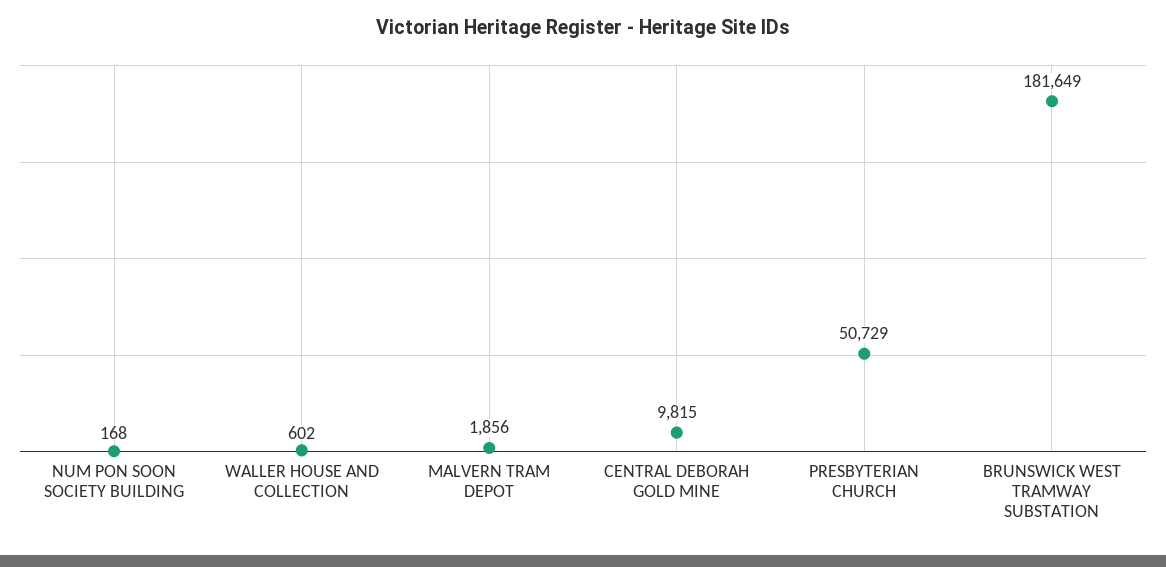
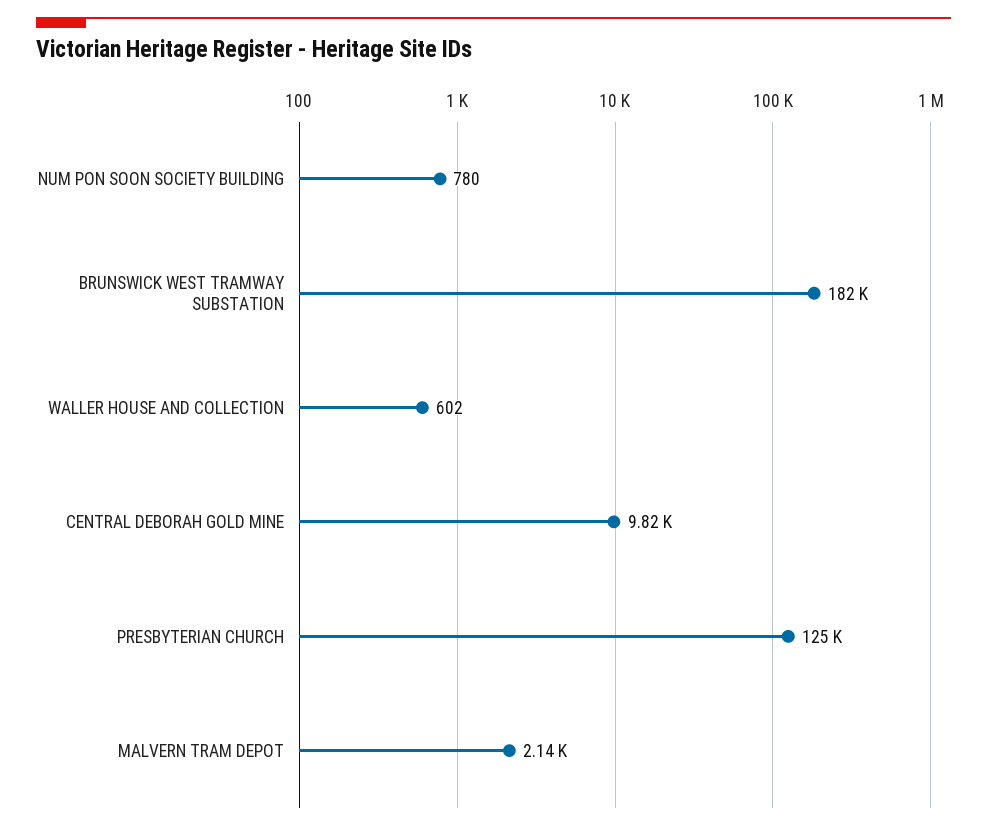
NUM PON SOON SOCIETY BUILDING: 168 -> 780
MALVERN TRAM DEPOT: 1856 -> 2140
PRESBYTERIAN CHURCH: 50729 -> 125000

